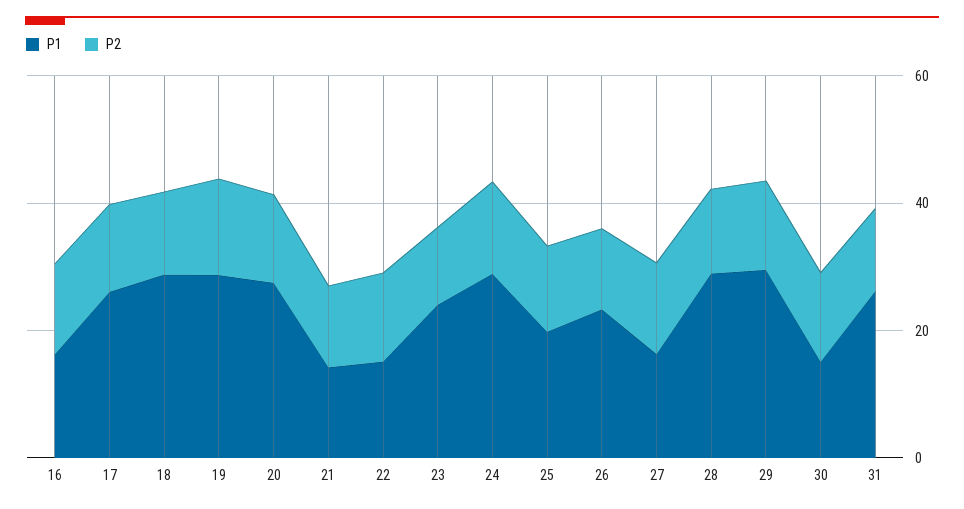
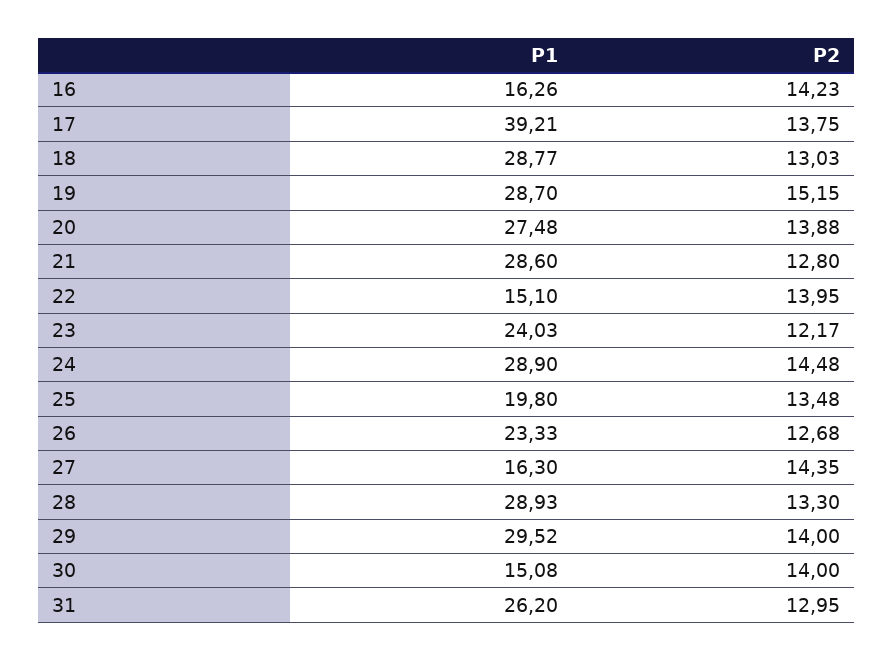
P1, 17: 25 -> 39.21
P1, 21: 15 -> 28.6

